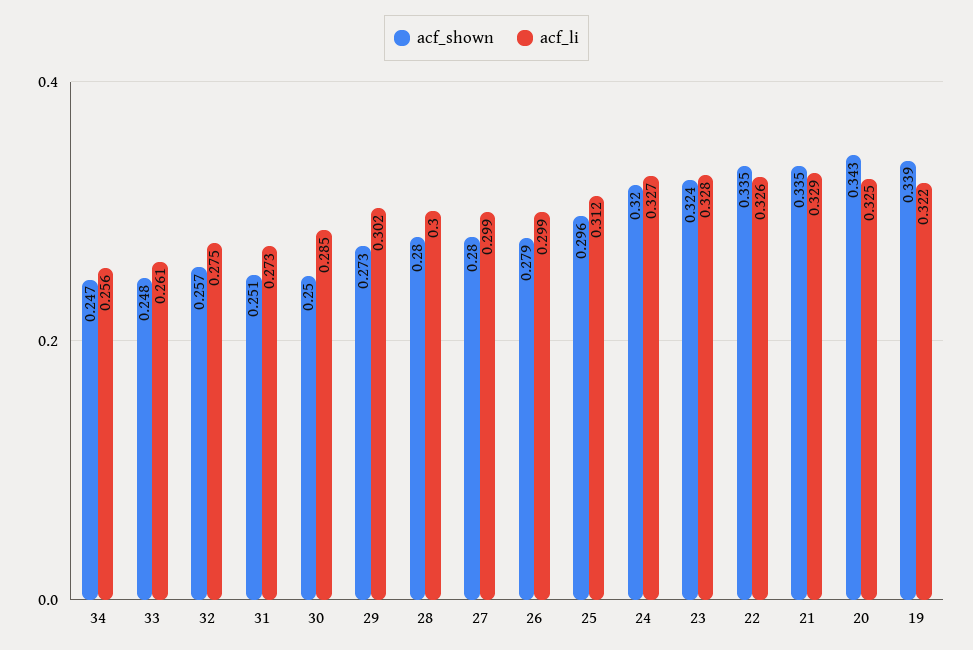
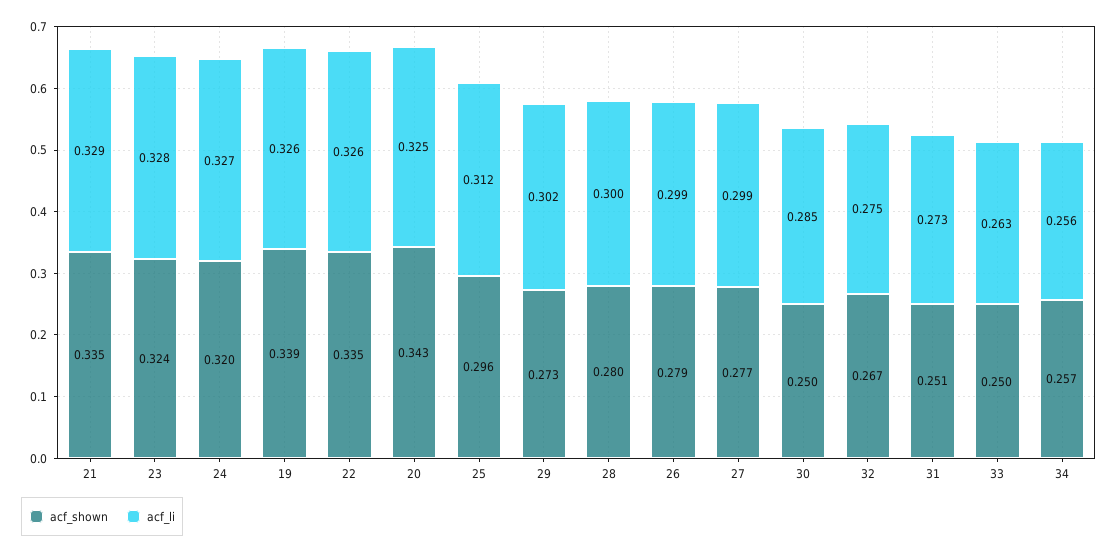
acf_shown, 34: 0.247 -> 0.257
acf_shown, 33: 0.248 -> 0.25
acf_li, 33: 0.261 -> 0.263
acf_shown, 32: 0.257 -> 0.267
acf_shown, 27: 0.28 -> 0.277
acf_li, 19: 0.322 -> 0.326

